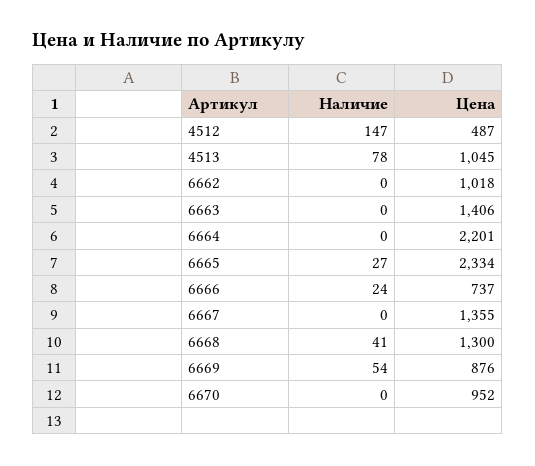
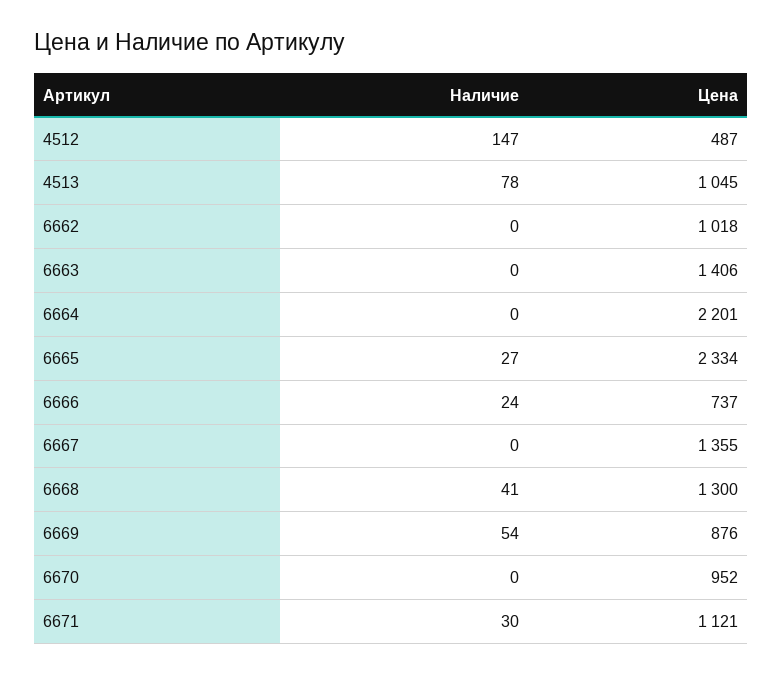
Наличие, 6671: none -> 30
Цена, 6671: none -> 1121

